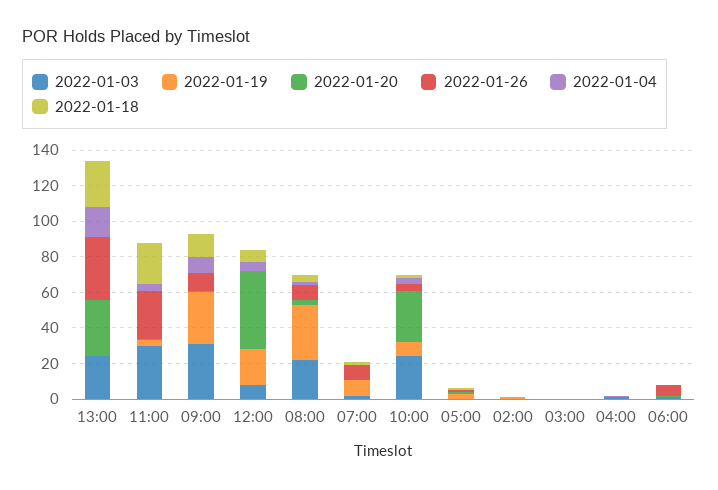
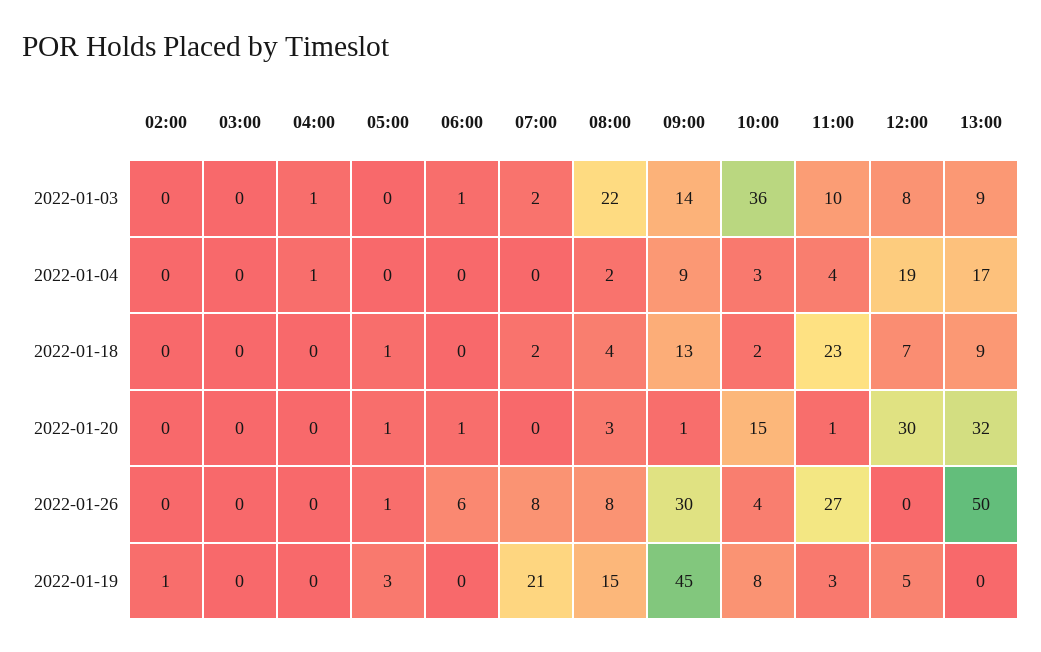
2022-01-03, 13:00: 25 -> 9
2022-01-26, 13:00: 35 -> 50
2022-01-18, 13:00: 25 -> 9
2022-01-03, 11:00: 30 -> 10
2022-01-03, 09:00: 30 -> 14
2022-01-19, 09:00: 30 -> 45
2022-01-26, 09:00: 10 -> 30
2022-01-19, 12:00: 20 -> 5
2022-01-20, 12:00: 45 -> 30
2022-01-04, 12:00: 5 -> 19
2022-01-19, 08:00: 30 -> 15
2022-01-19, 07:00: 10 -> 21
2022-01-03, 10:00: 25 -> 36
2022-01-20, 10:00: 30 -> 15

